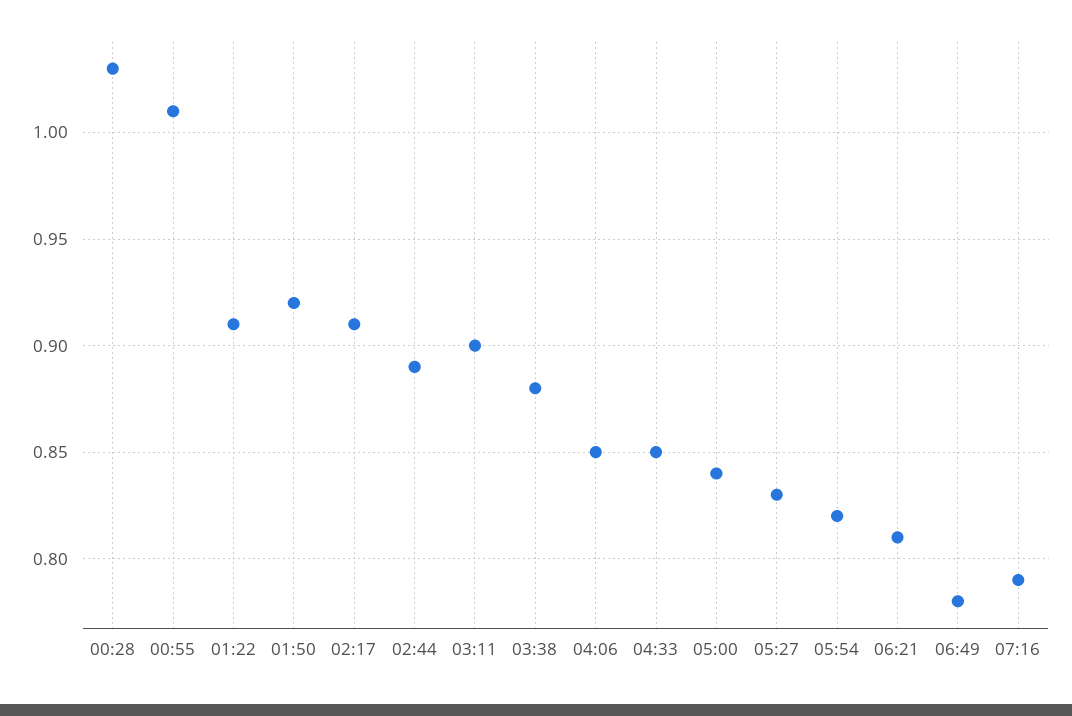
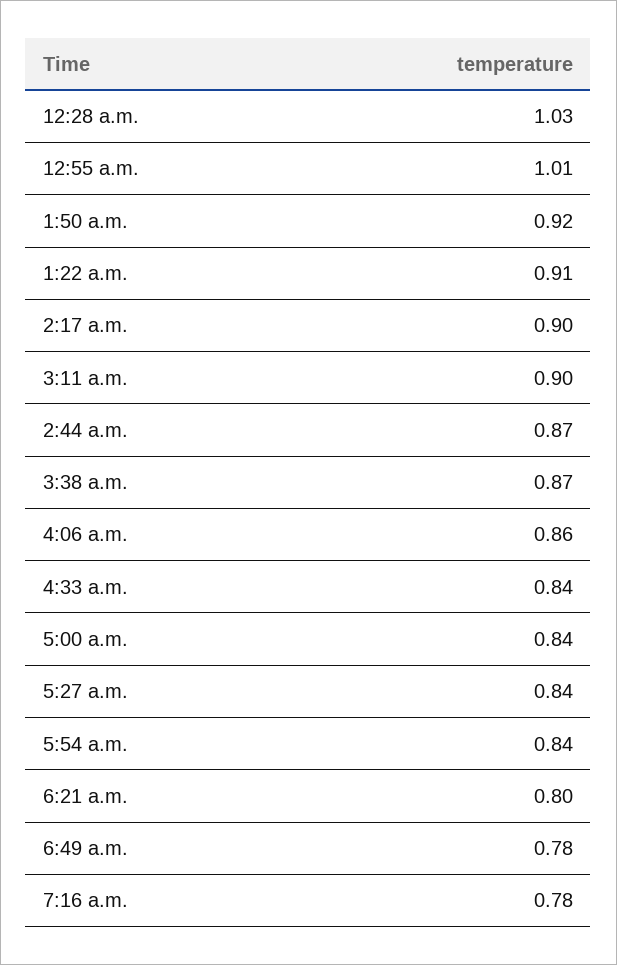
02:17: 0.91 -> 0.9
02:44: 0.89 -> 0.87
03:38: 0.88 -> 0.87
04:06: 0.85 -> 0.86
04:33: 0.85 -> 0.84
05:27: 0.83 -> 0.84
05:54: 0.82 -> 0.84
06:21: 0.81 -> 0.8
07:16: 0.79 -> 0.78

